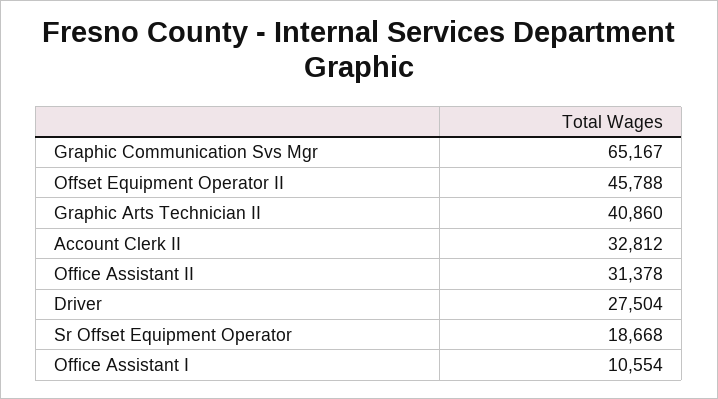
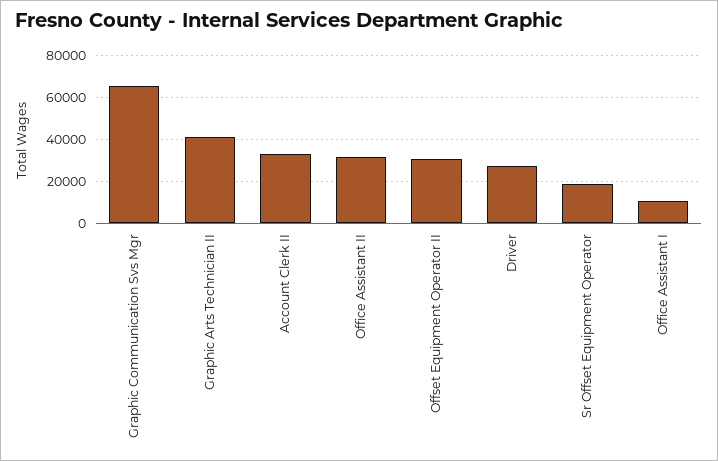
Offset Equipment Operator II: 45788 -> 30000

